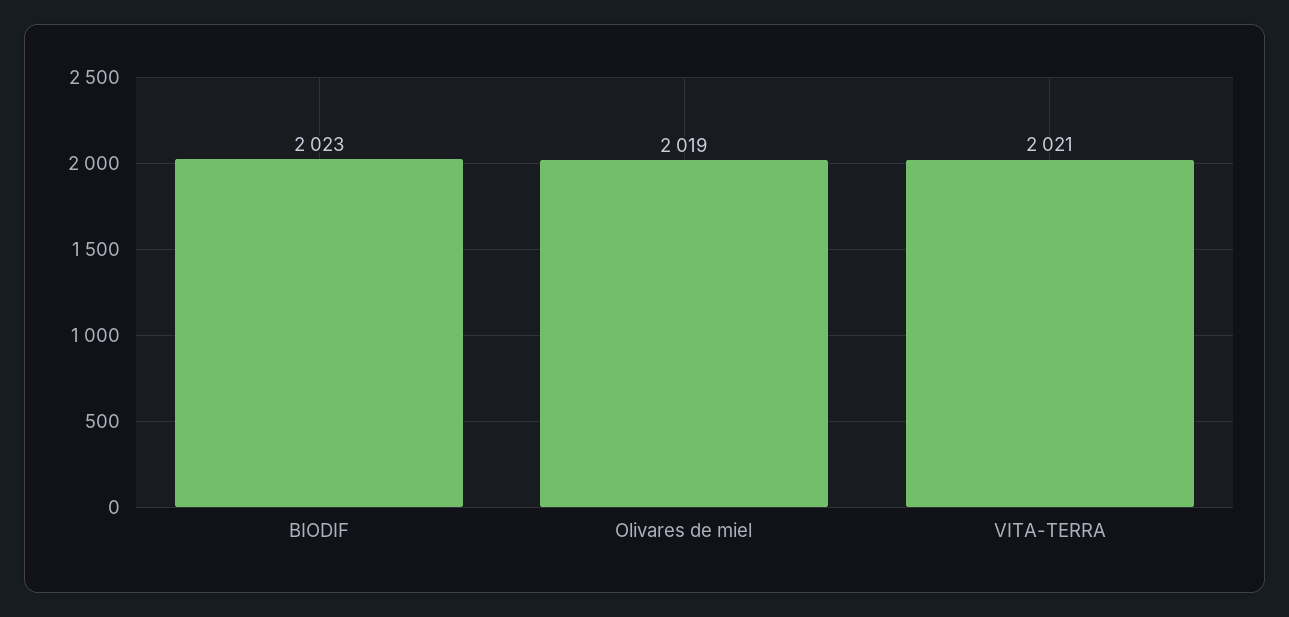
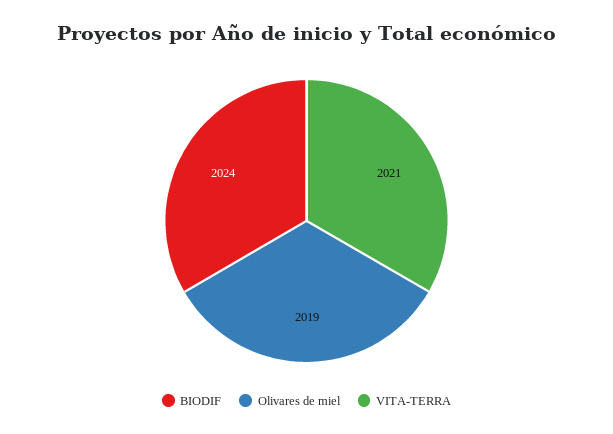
BIODIF: 2023 -> 2024

